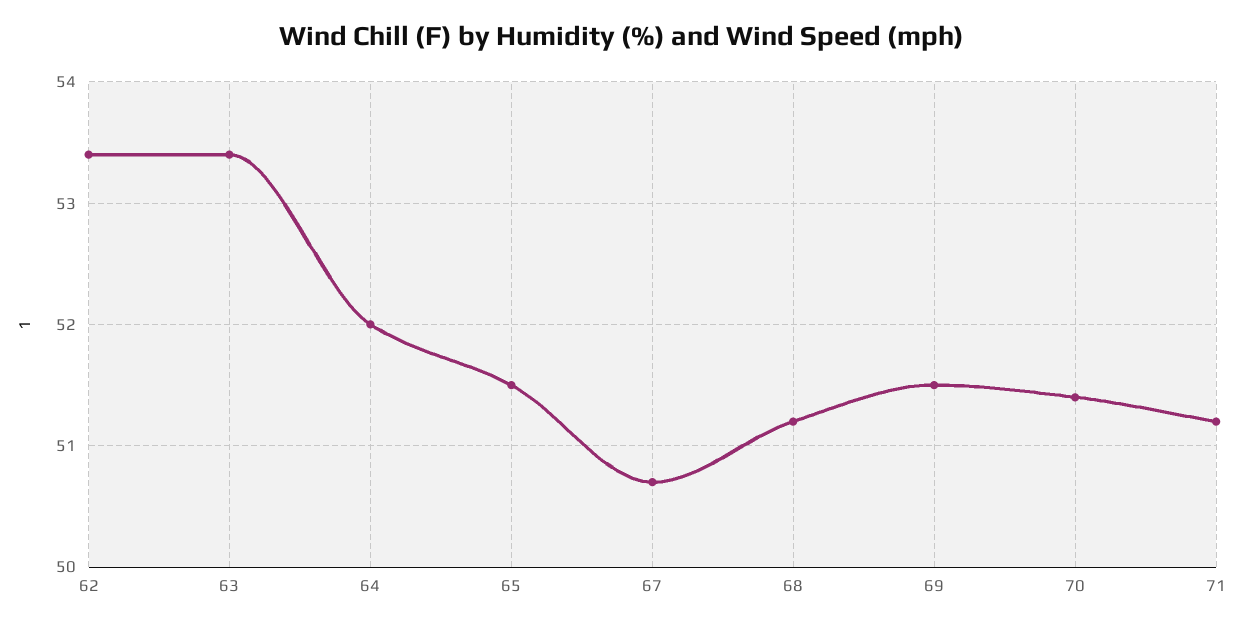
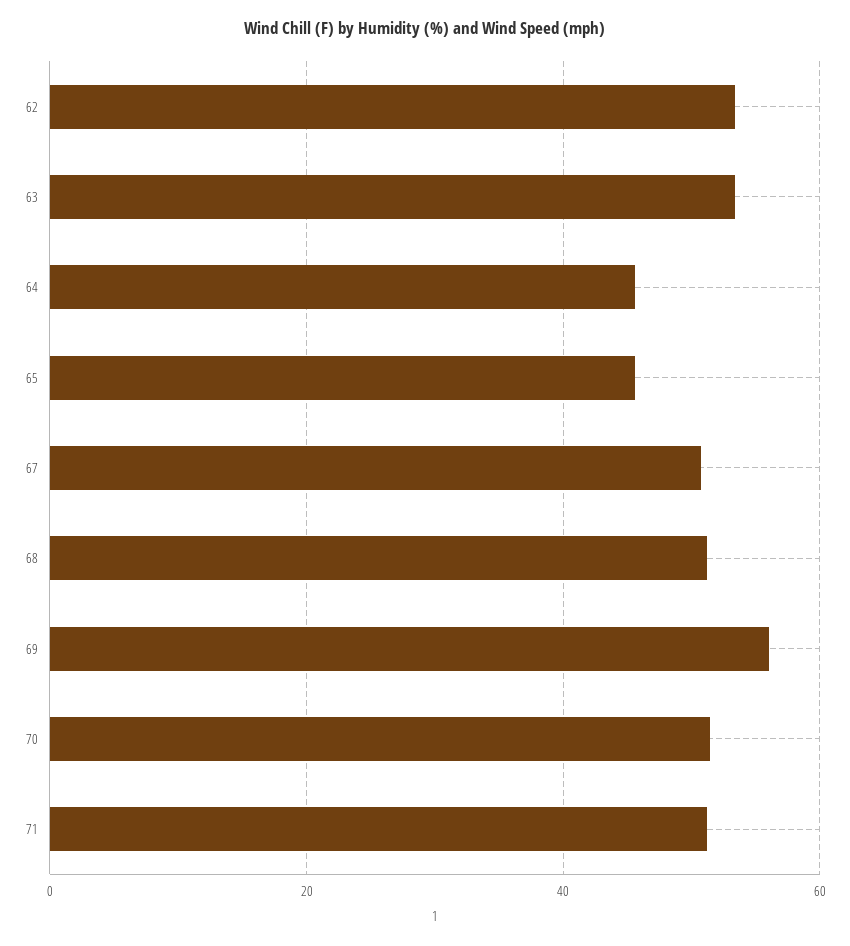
64: 52 -> 46
65: 51.5 -> 46
69: 51.5 -> 56

